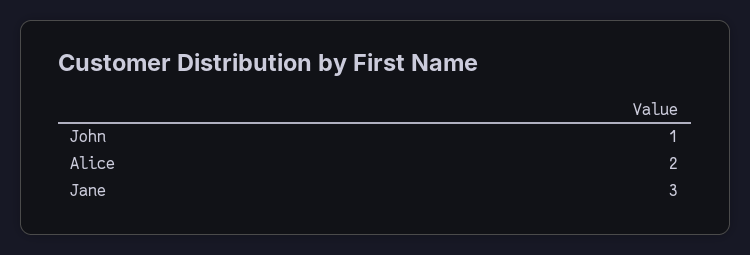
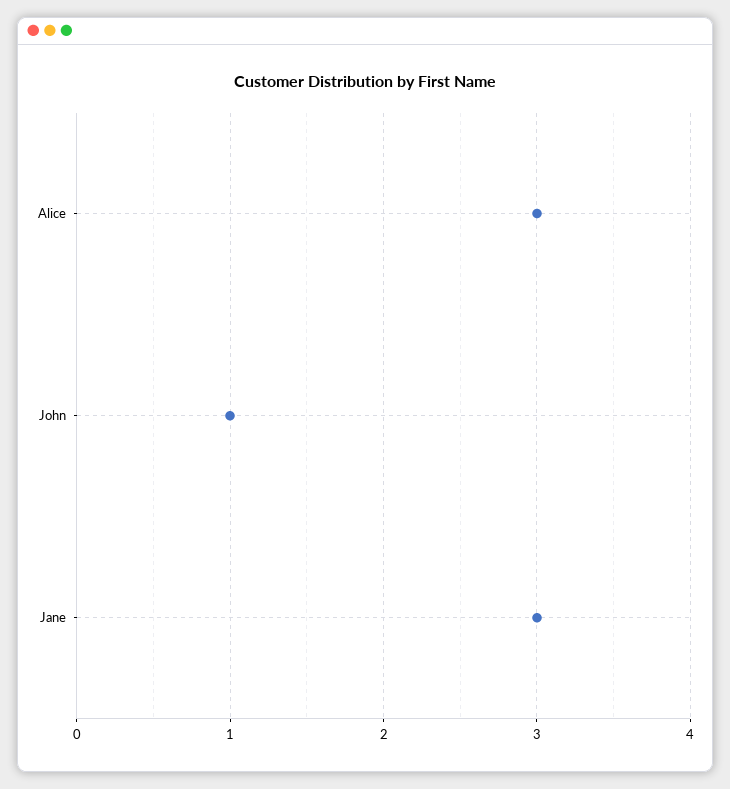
Alice: 2 -> 3

